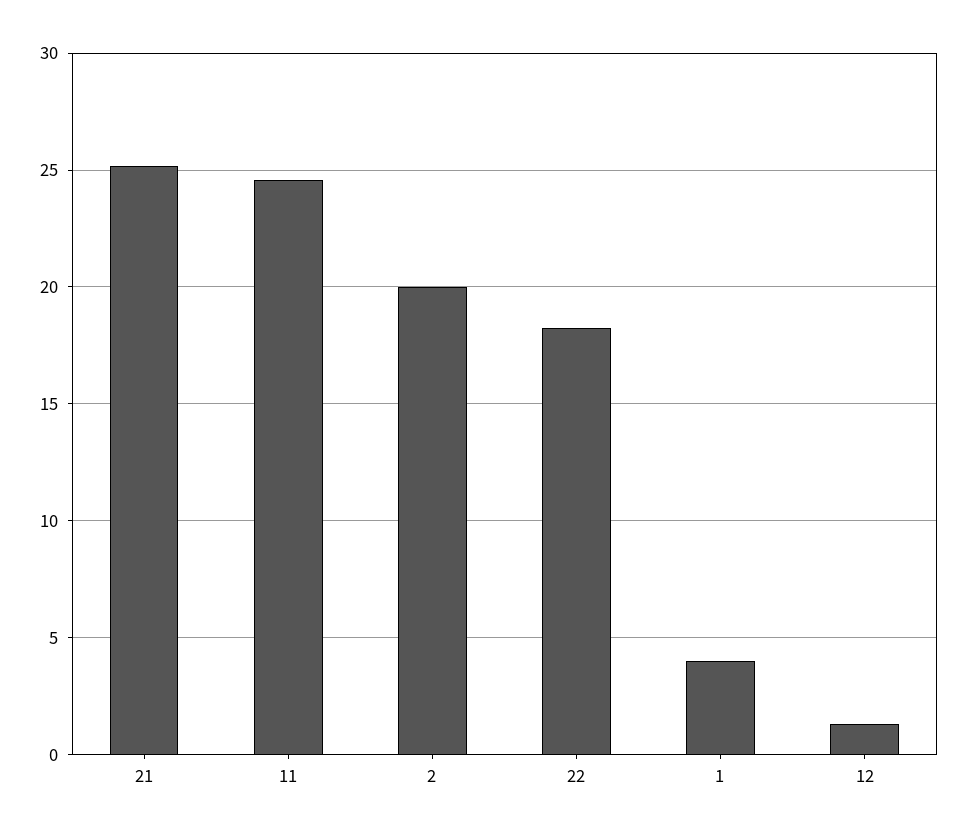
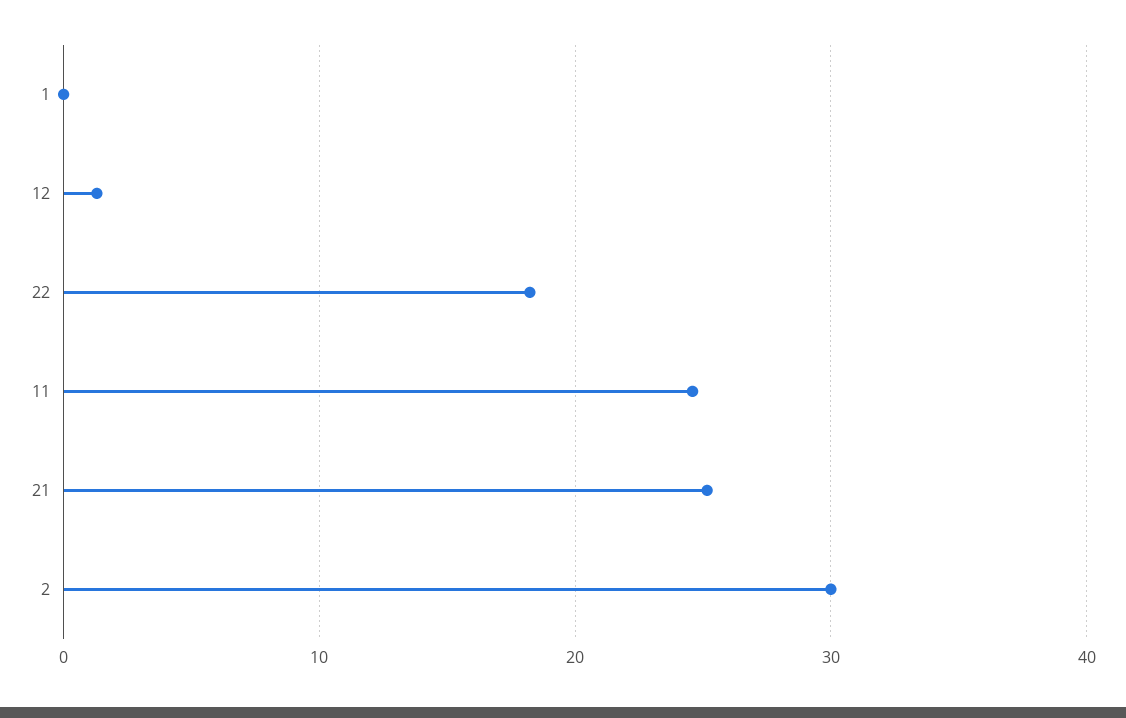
2: 20 -> 30
1: 4 -> 0

